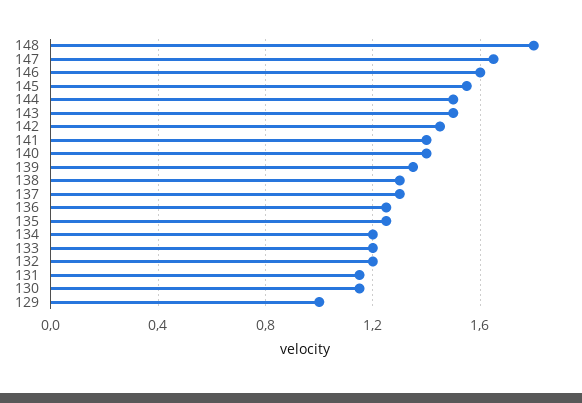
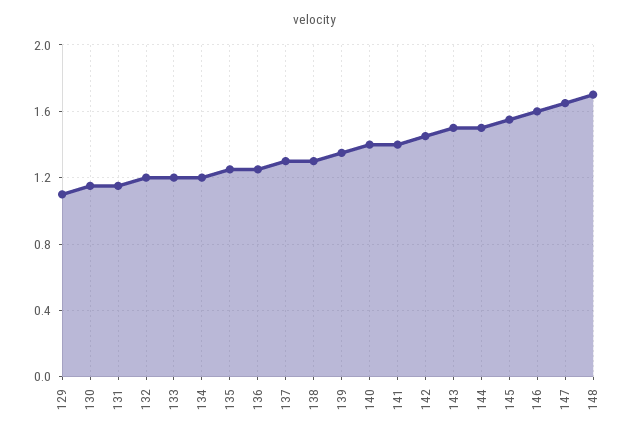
148: 1.8 -> 1.7
129: 1 -> 1.1

